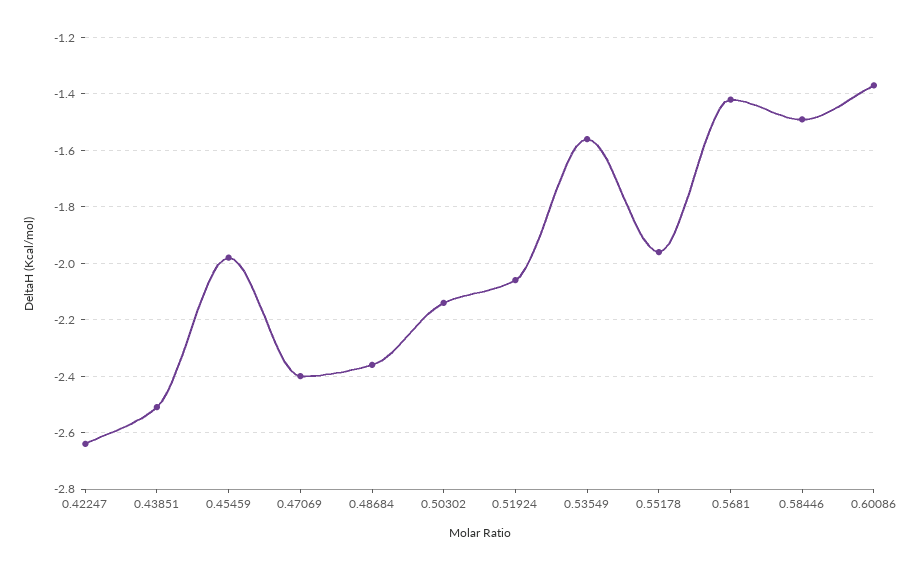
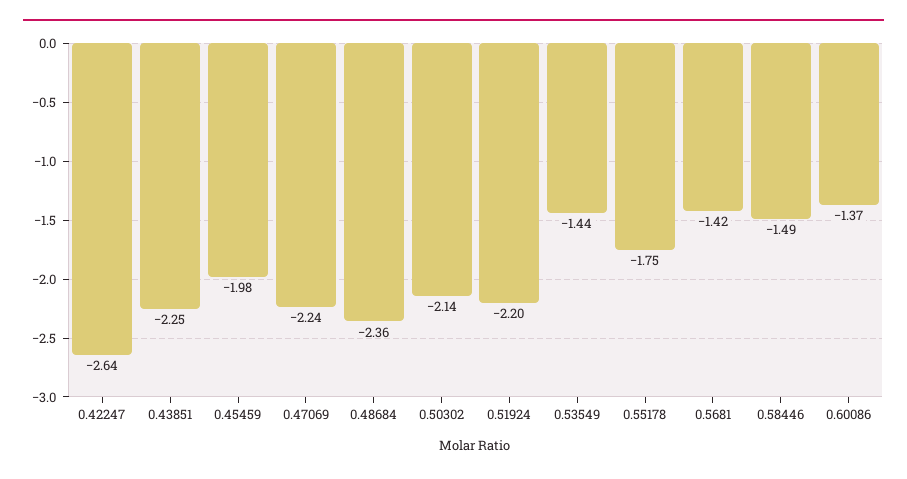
0.43851: -2.5 -> -2.25
0.47069: -2.4 -> -2.24
0.51924: -2.05 -> -2.2
0.53549: -1.55 -> -1.44
0.55178: -1.95 -> -1.75

